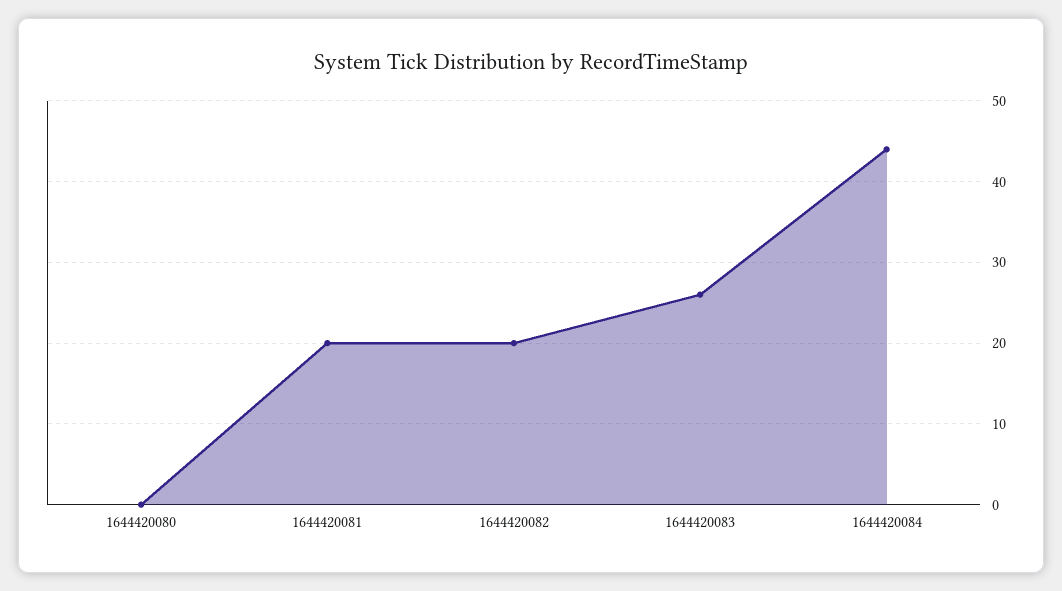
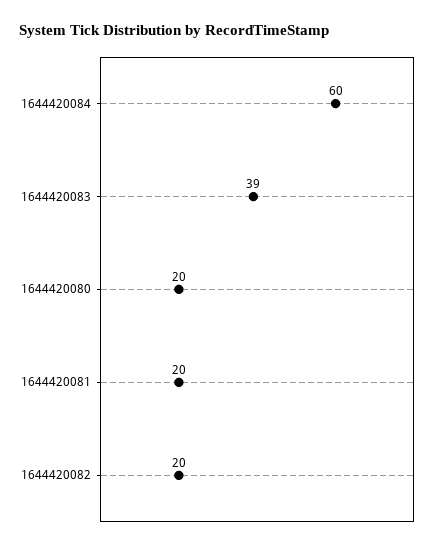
1644420080: 0 -> 20
1644420083: 26 -> 39
1644420084: 44 -> 60

